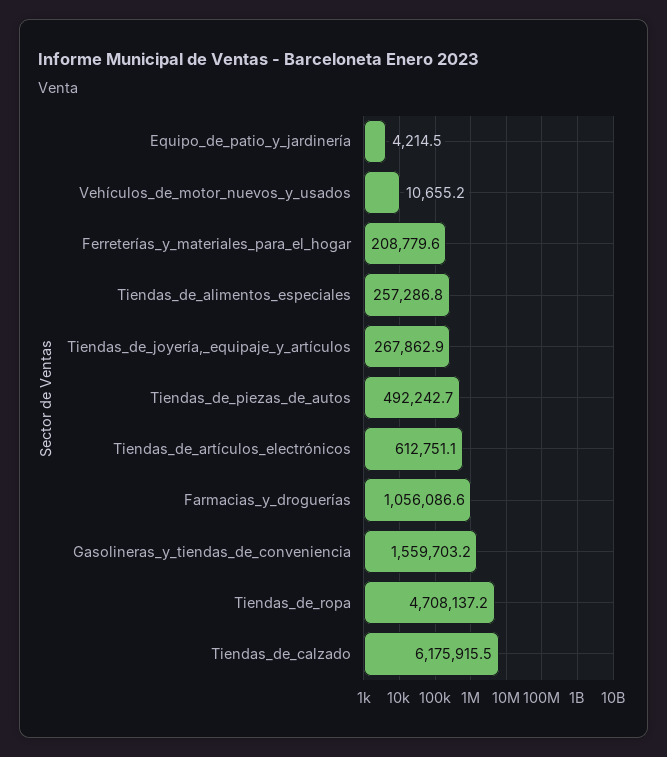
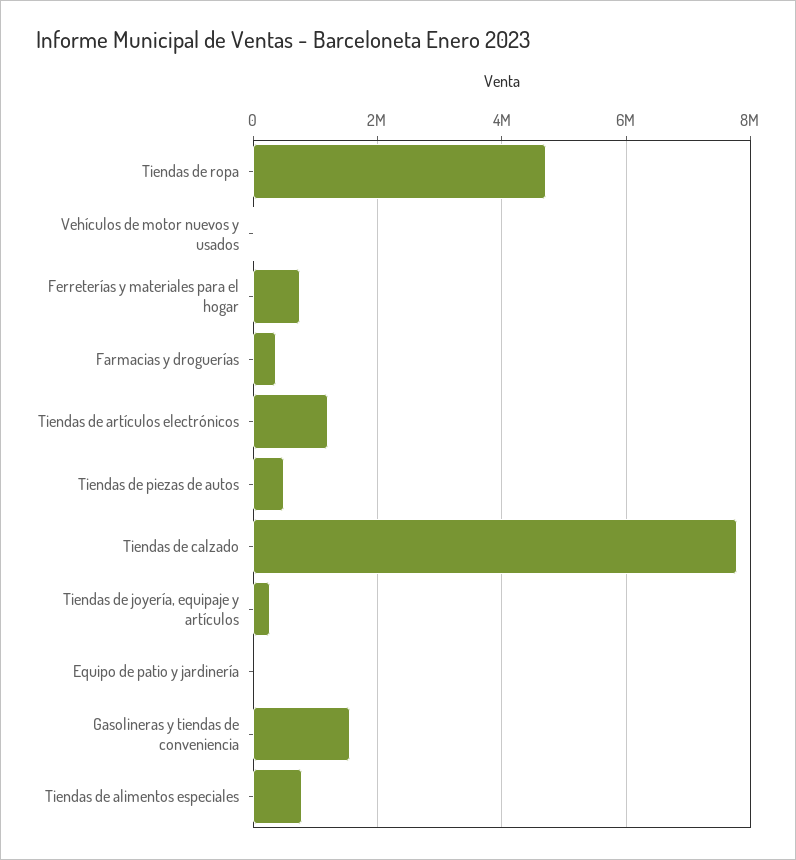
Ferreterías_y_materiales_para_el_hogar: 208779.6 -> 800000
Tiendas_de_alimentos_especiales: 257286.8 -> 800000
Tiendas_de_artículos_electrónicos: 612751.1 -> 1200000
Farmacias_y_droguerías: 1056086.6 -> 400000
Tiendas_de_calzado: 6175915.5 -> 7800000

